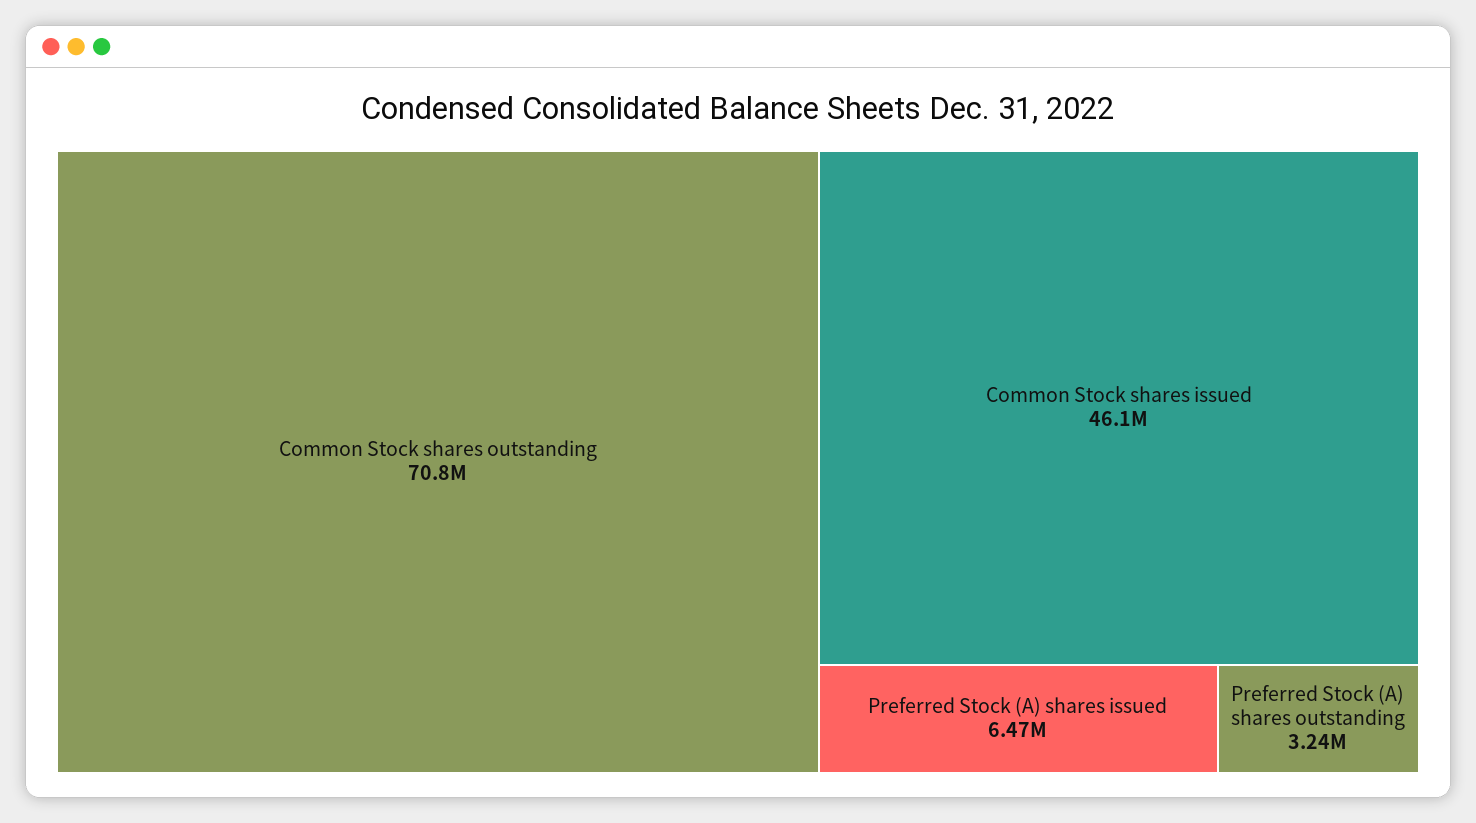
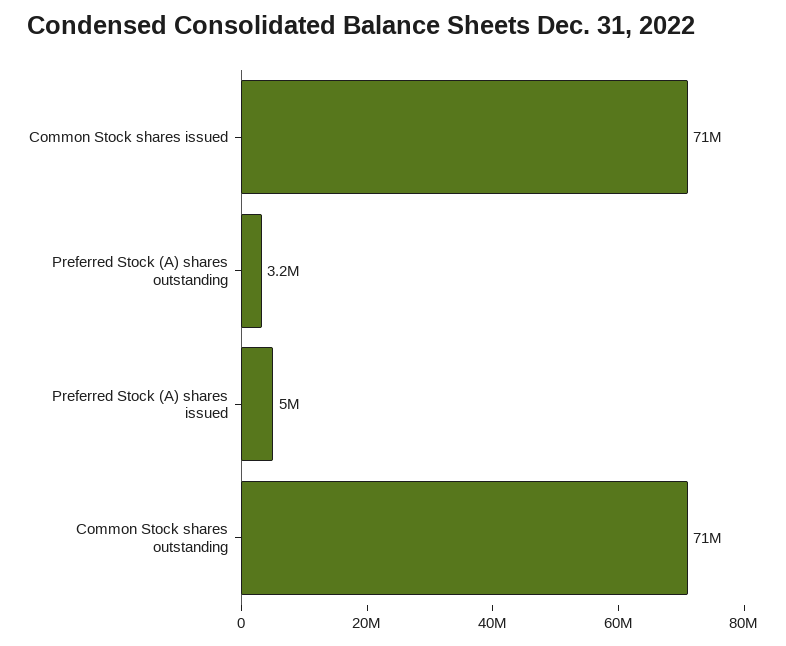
Common Stock shares issued: 46100000 -> 71000000
Preferred Stock (A) shares issued: 6470000 -> 5000000

